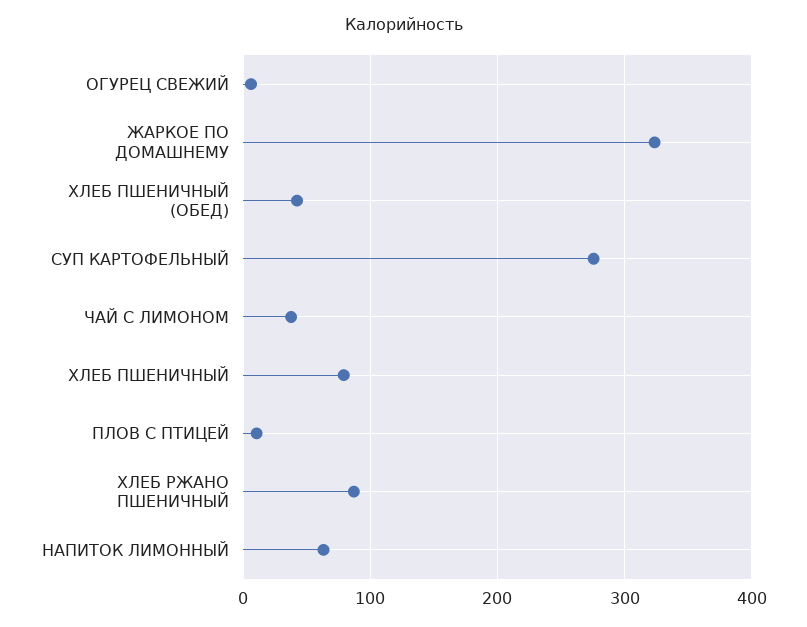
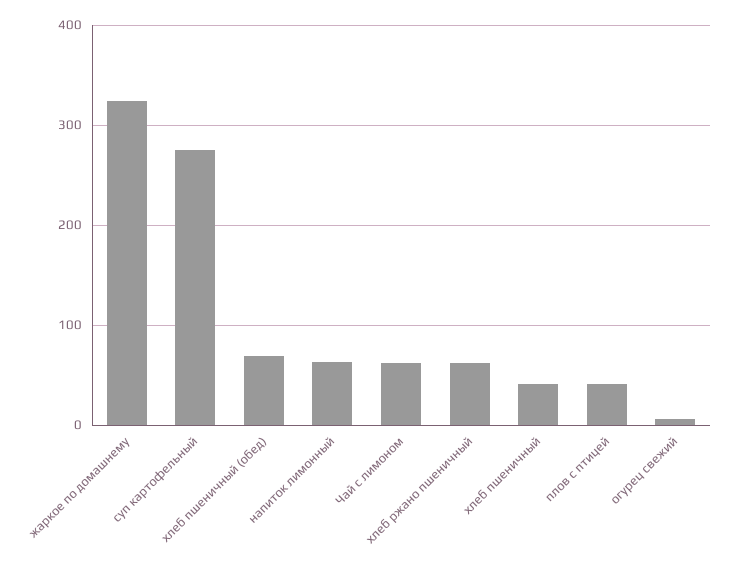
ХЛЕБ ПШЕНИЧНЫЙ (ОБЕД): 40 -> 70
ЧАЙ С ЛИМОНОМ: 40 -> 60
ХЛЕБ ПШЕНИЧНЫЙ: 80 -> 40
ПЛОВ С ПТИЦЕЙ: 10 -> 40
ХЛЕБ РЖАНО ПШЕНИЧНЫЙ: 90 -> 60

